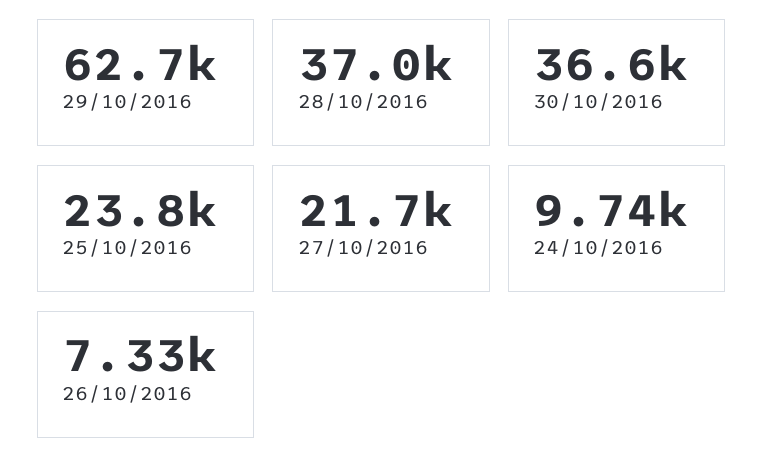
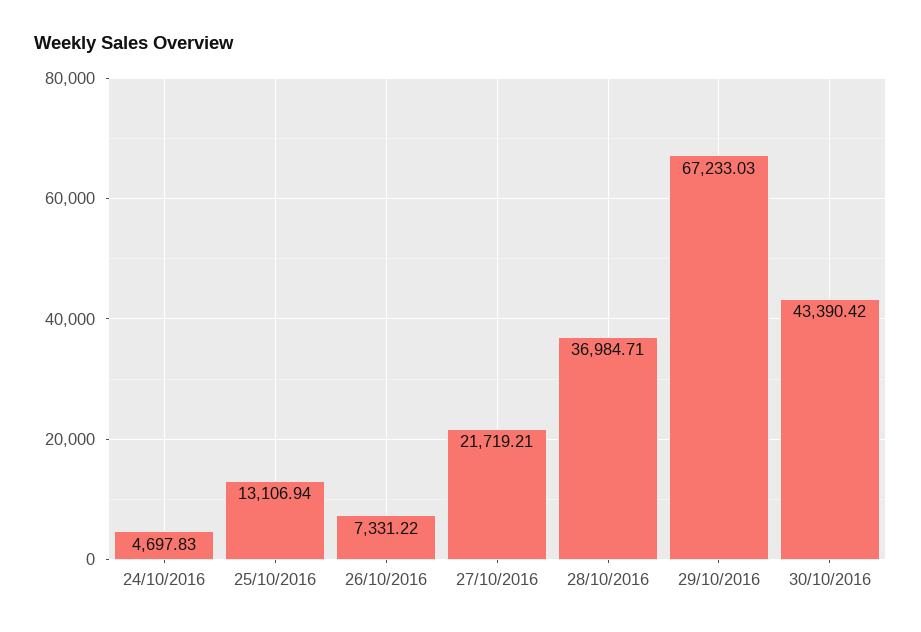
29/10/2016: 62700 -> 67233.03
30/10/2016: 36600 -> 43390.42
25/10/2016: 23800 -> 13106.94
24/10/2016: 9740 -> 4697.83

